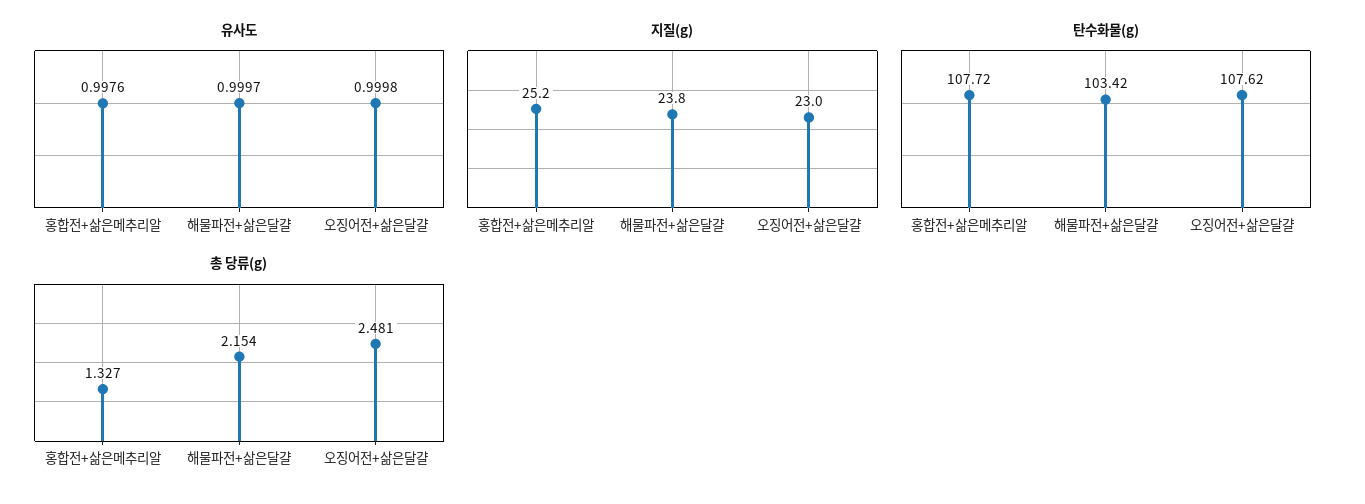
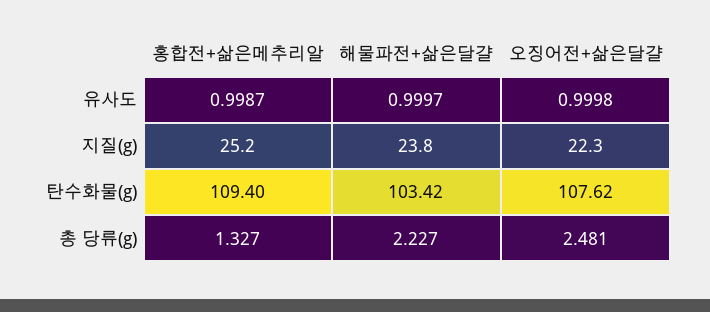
유사도, 홍합전+삶은메추리알: 0.9976 -> 0.9987
지질(g), 오징어전+삶은달걀: 23 -> 22.3
탄수화물(g), 홍합전+삶은메추리알: 107.72 -> 109.4
총 당류(g), 해물파전+삶은달걀: 2.154 -> 2.227

